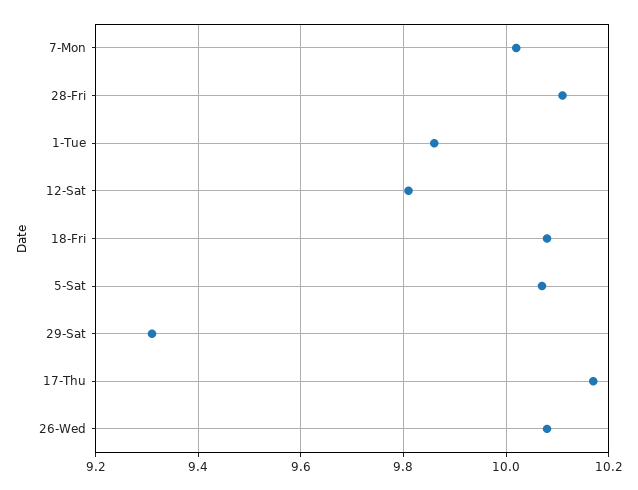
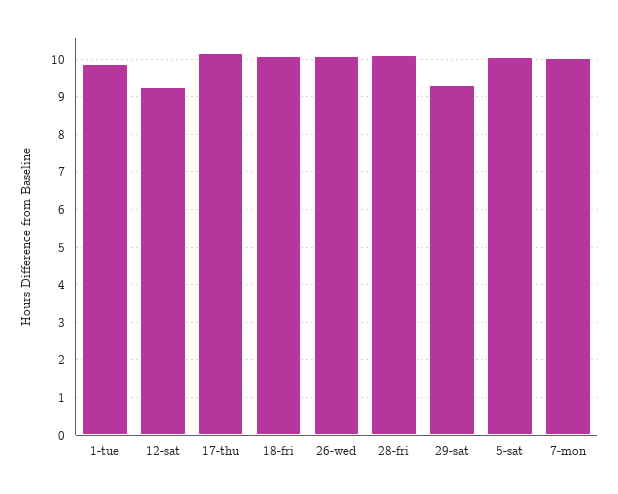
12-Sat: 9.8 -> 9.2

